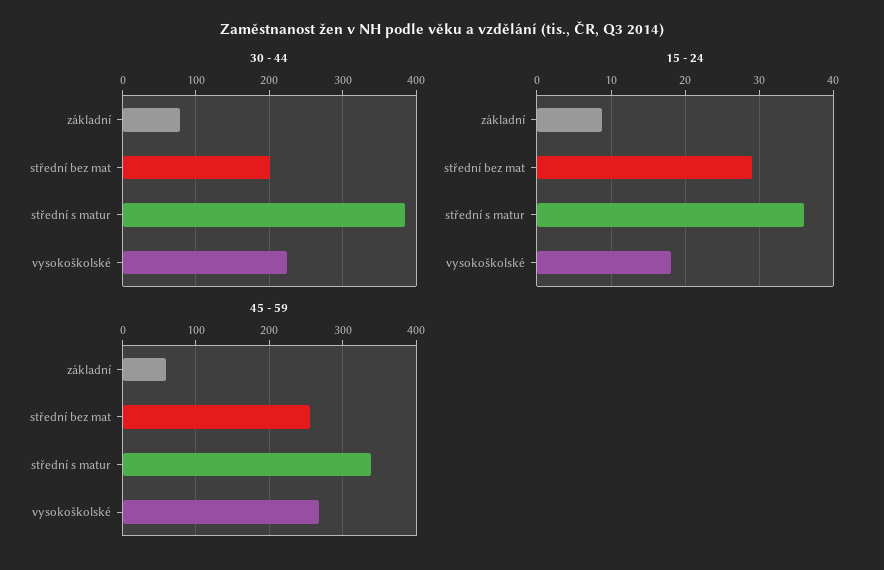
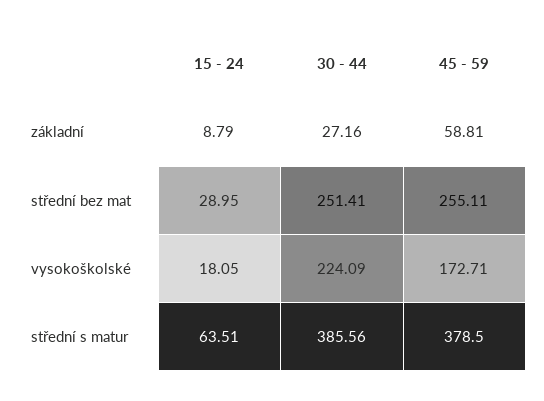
30 - 44, základní: 80 -> 27.16
30 - 44, střední bez mat: 200 -> 251.41
15 - 24, střední s matur: 36 -> 63.51
45 - 59, střední s matur: 340 -> 378.5
45 - 59, vysokoškolské: 270 -> 172.71

